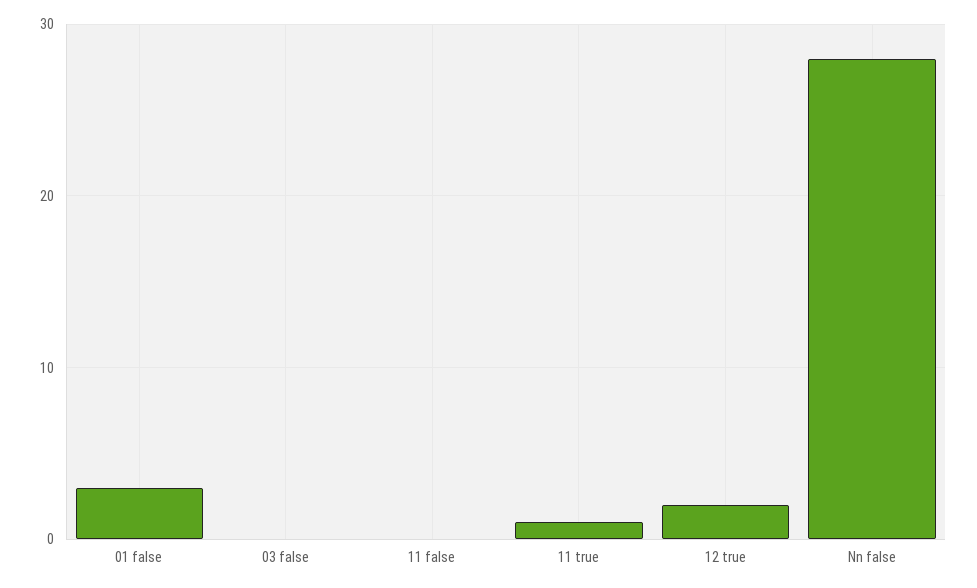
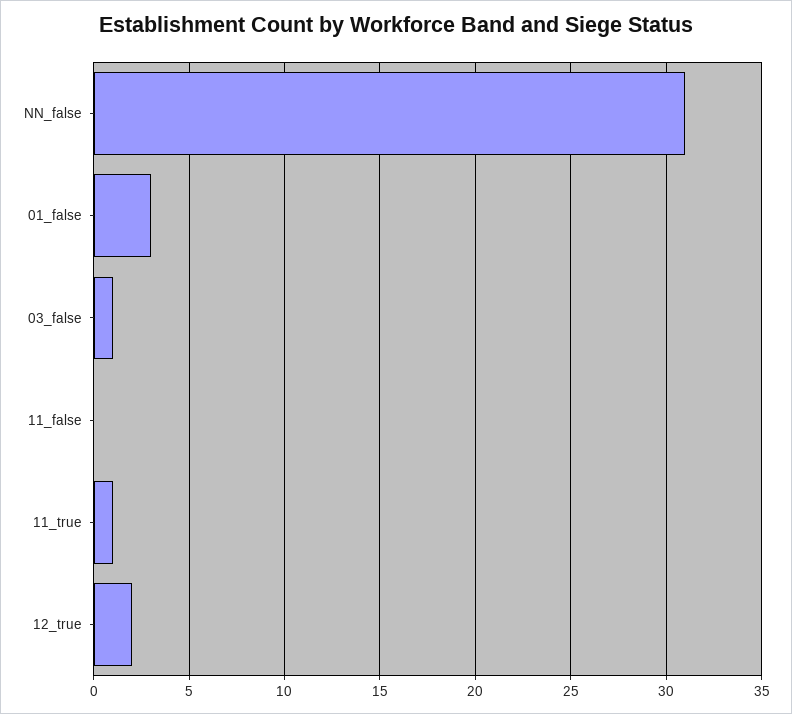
03 false: 0 -> 1
Nn false: 28 -> 31

